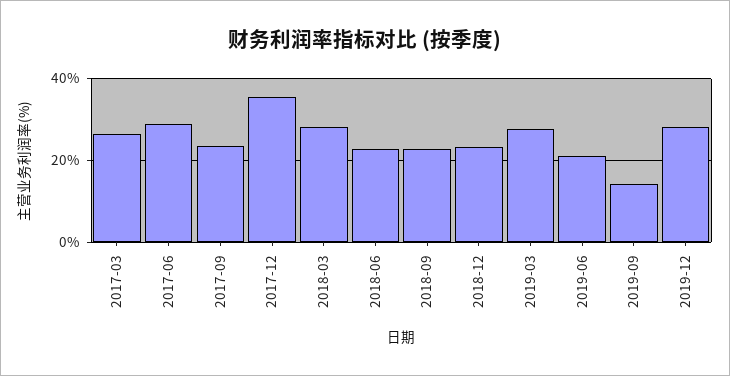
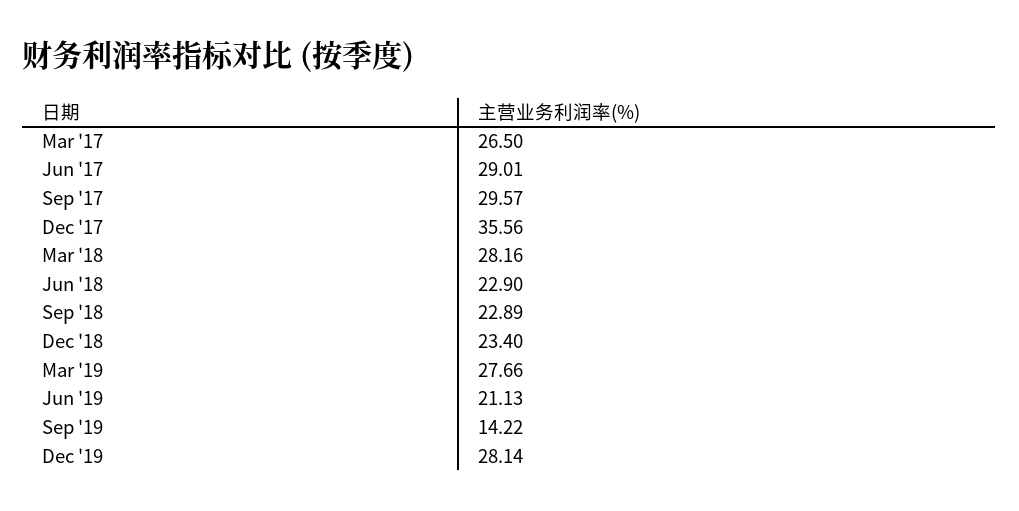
2017-09: 24 -> 29.57

